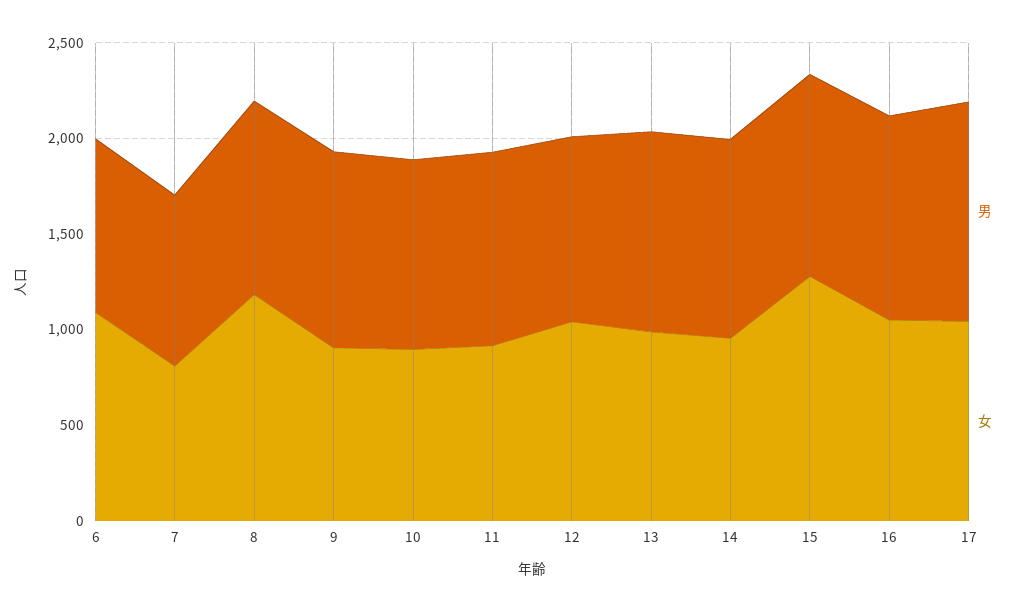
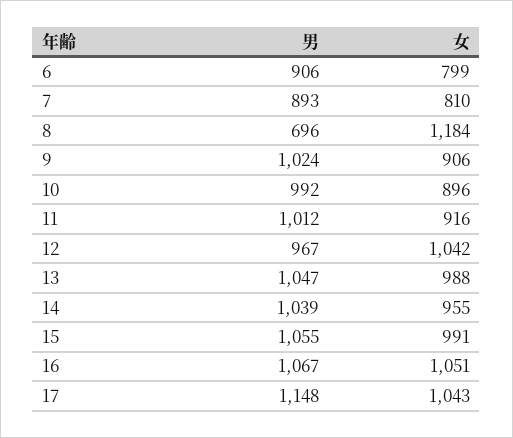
女, 6: 1100 -> 799
男, 8: 1000 -> 696
女, 15: 1300 -> 991

